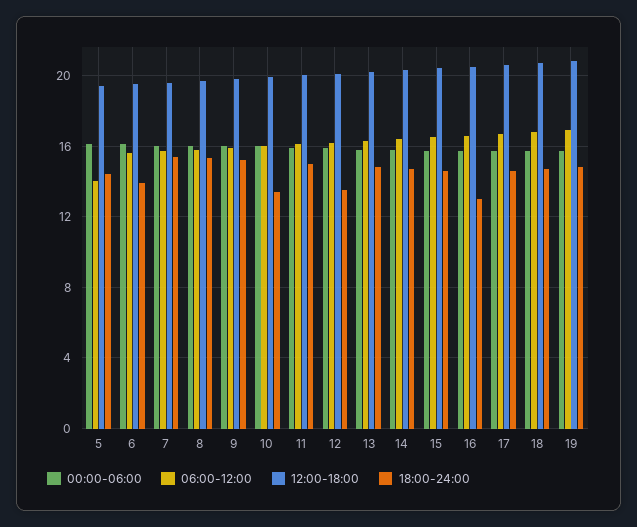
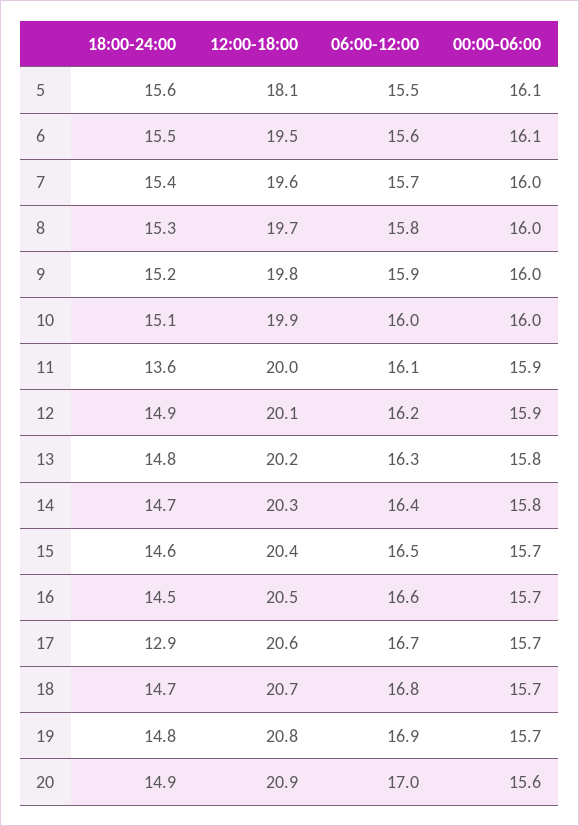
06:00-12:00, 5: 14 -> 15.5
12:00-18:00, 5: 19.5 -> 18.1
18:00-24:00, 5: 14.5 -> 15.6
18:00-24:00, 6: 14 -> 15.5
18:00-24:00, 10: 13.5 -> 15.1
18:00-24:00, 11: 15 -> 13.6
18:00-24:00, 12: 13.5 -> 14.9
18:00-24:00, 16: 13 -> 14.5
18:00-24:00, 17: 14.5 -> 12.9
18:00-24:00, 20: none -> 14.9
12:00-18:00, 20: none -> 20.9
06:00-12:00, 20: none -> 17
00:00-06:00, 20: none -> 15.6

